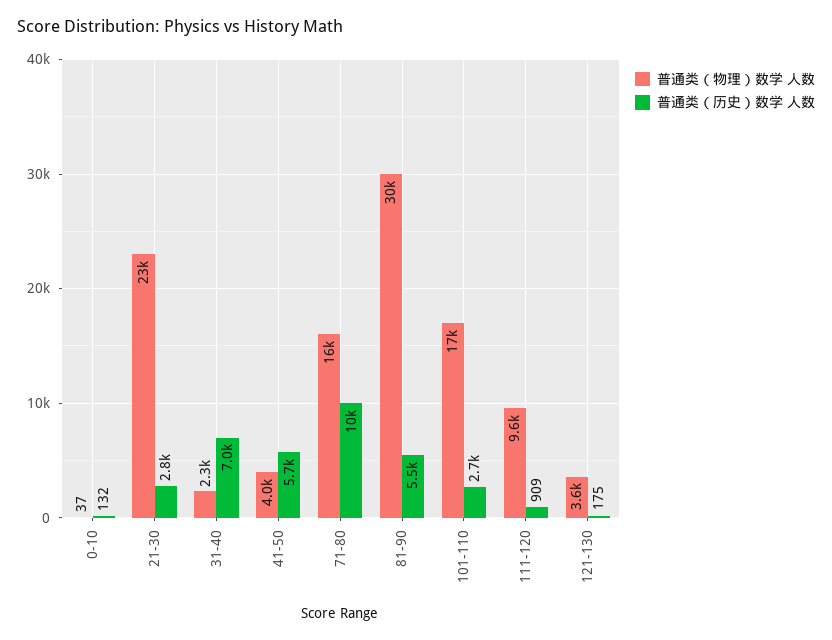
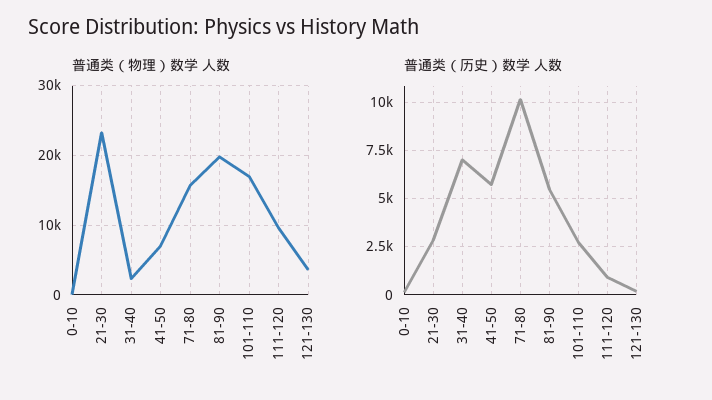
普通类（物理）数学 人数, 41-50: 4000 -> 7000
普通类（物理）数学 人数, 81-90: 30000 -> 20000

